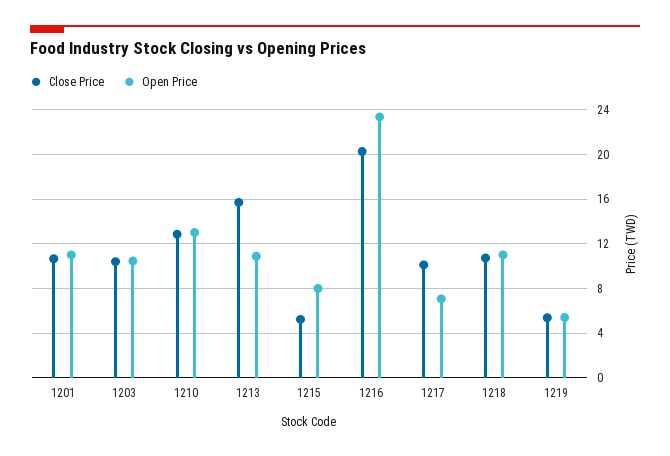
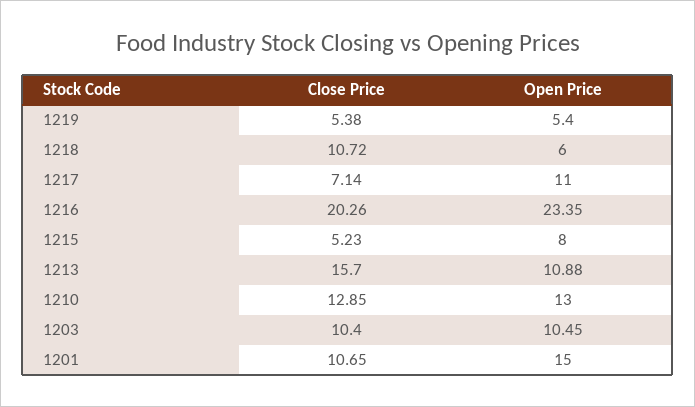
Open Price, 1201: 11 -> 15
Close Price, 1217: 10 -> 7.14
Open Price, 1217: 7 -> 11
Open Price, 1218: 11 -> 6

